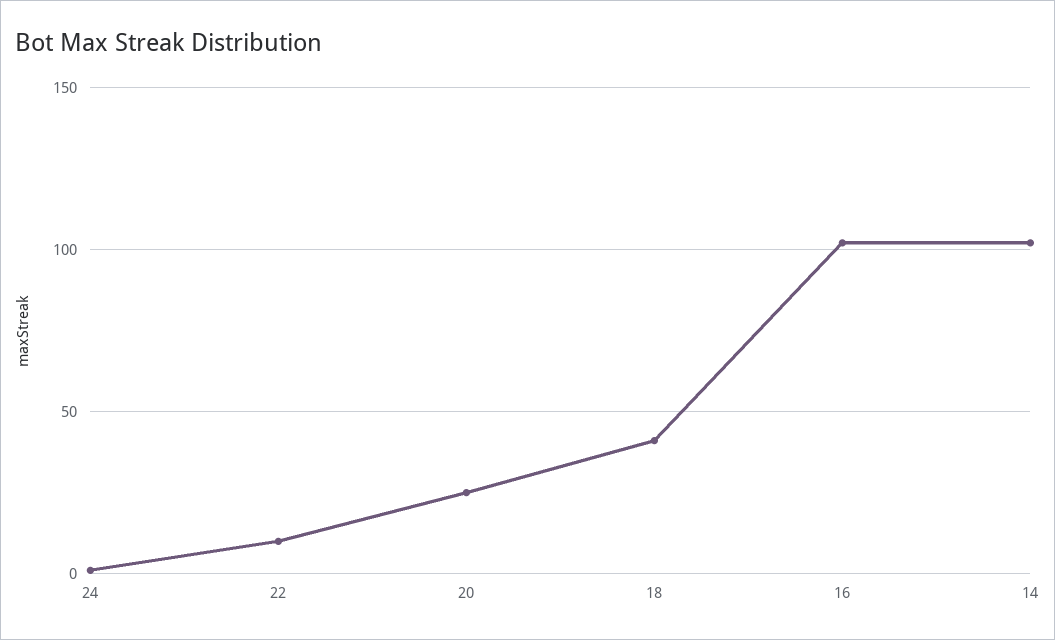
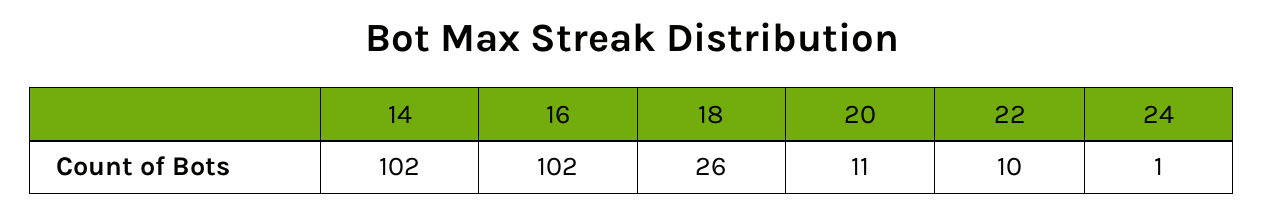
20: 25 -> 11
18: 40 -> 26

